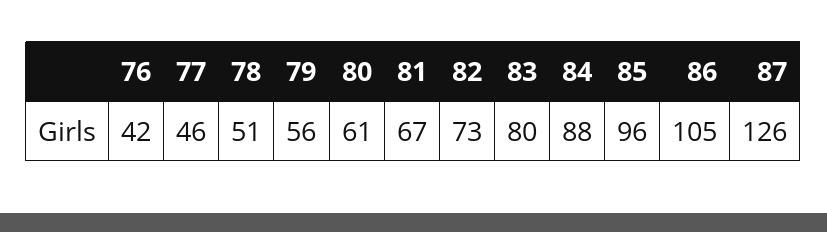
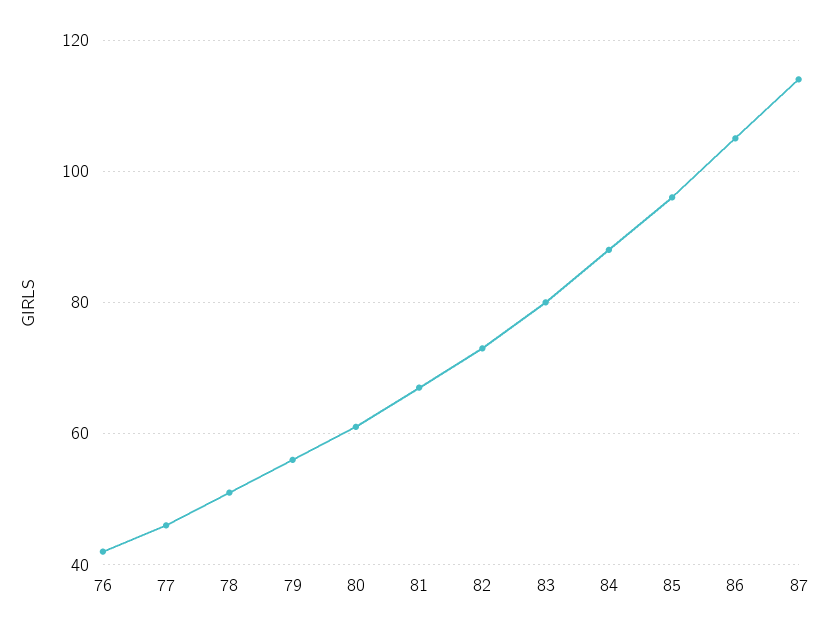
87: 126 -> 115

